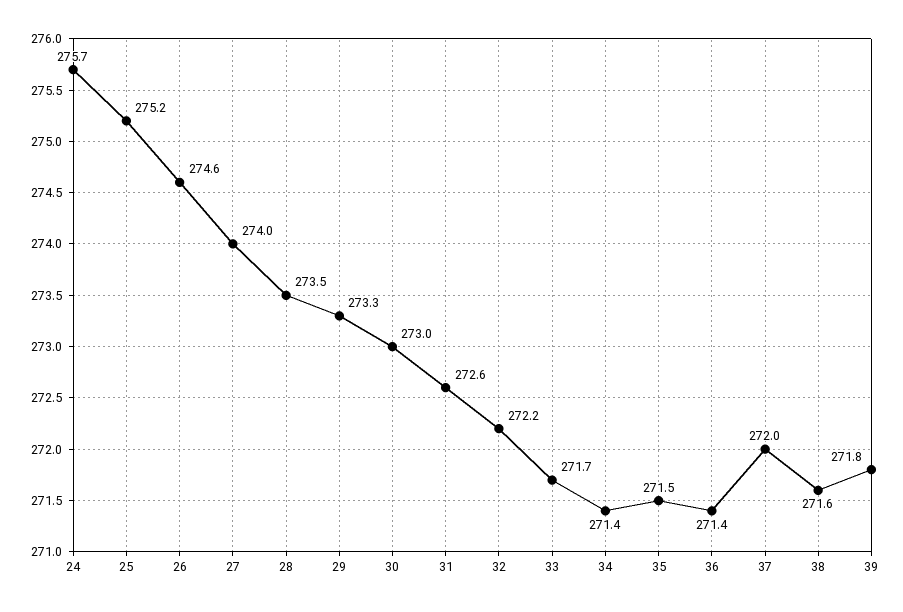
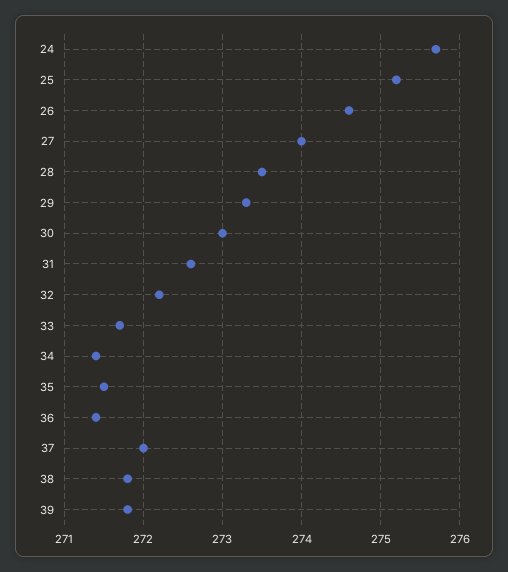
38: 271.6 -> 271.8

